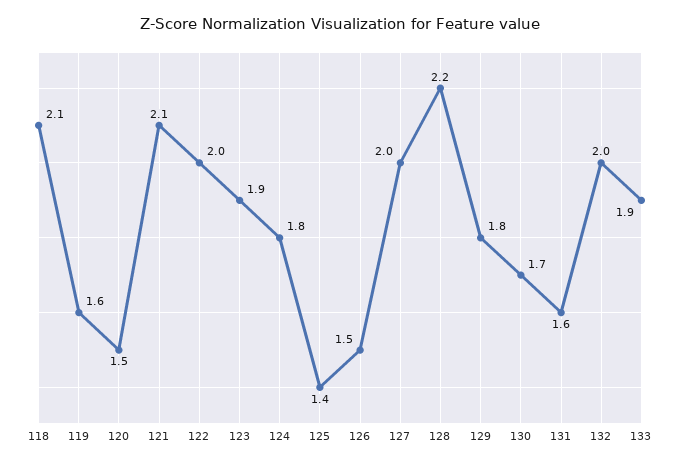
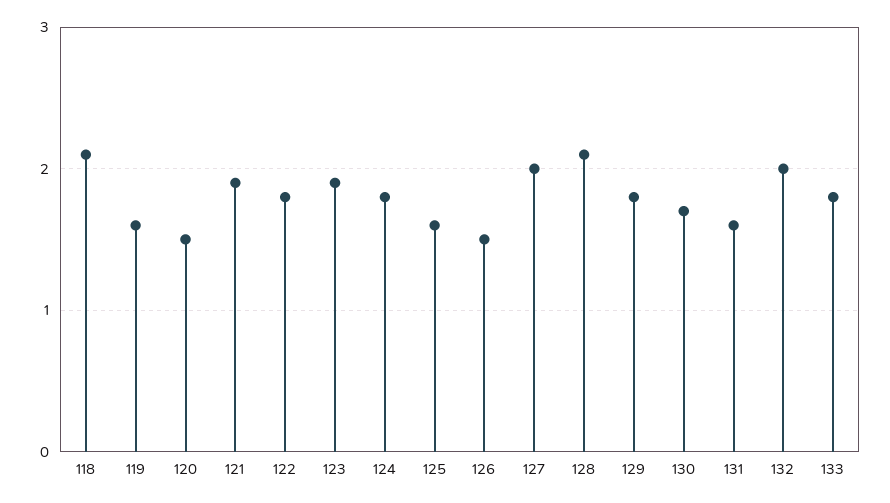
121: 2.1 -> 1.9
122: 2 -> 1.8
125: 1.4 -> 1.6
128: 2.2 -> 2.1
133: 1.9 -> 1.8

